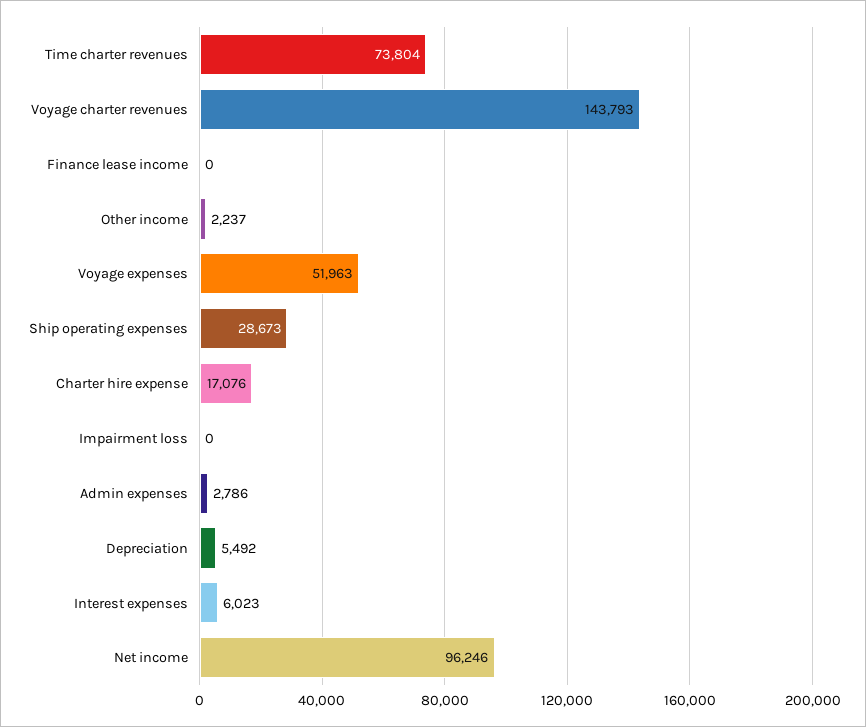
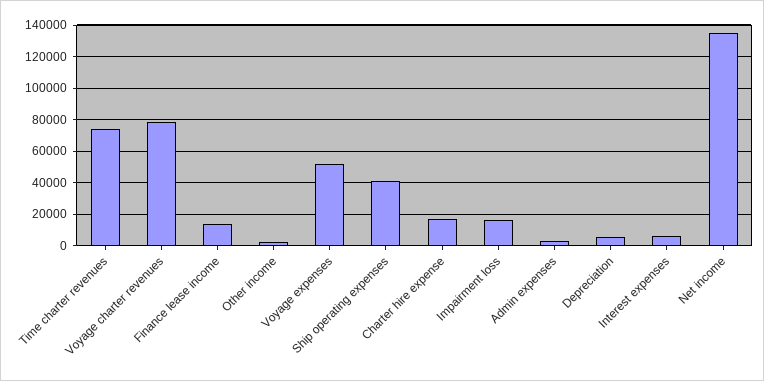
Voyage charter revenues: 143793 -> 80000
Finance lease income: 0 -> 15000
Ship operating expenses: 28673 -> 40000
Impairment loss: 0 -> 15000
Net income: 96246 -> 135000

